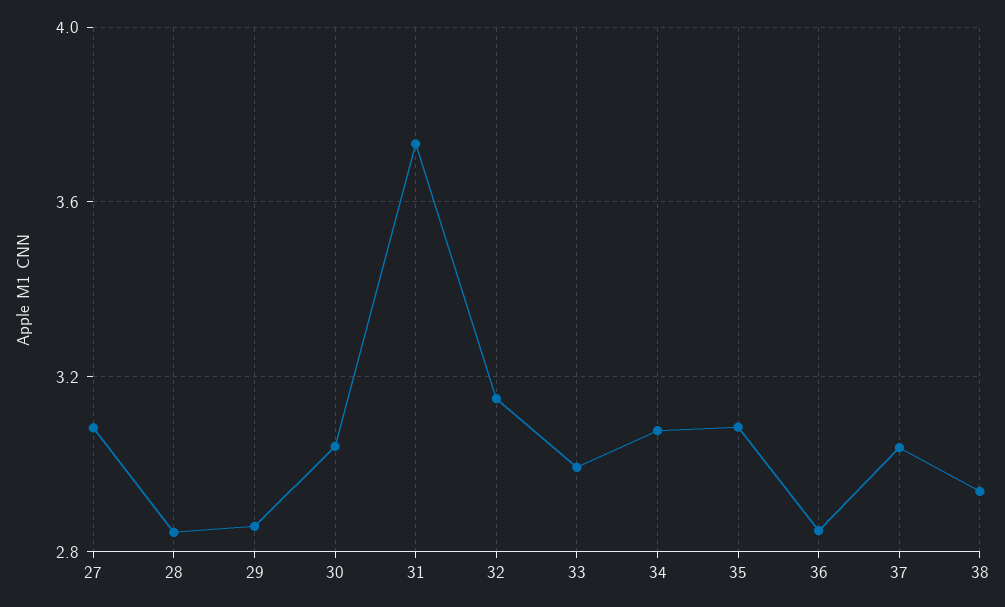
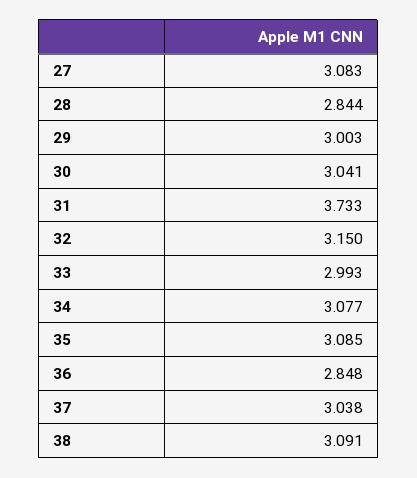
29: 2.85 -> 3.003
38: 2.95 -> 3.091

